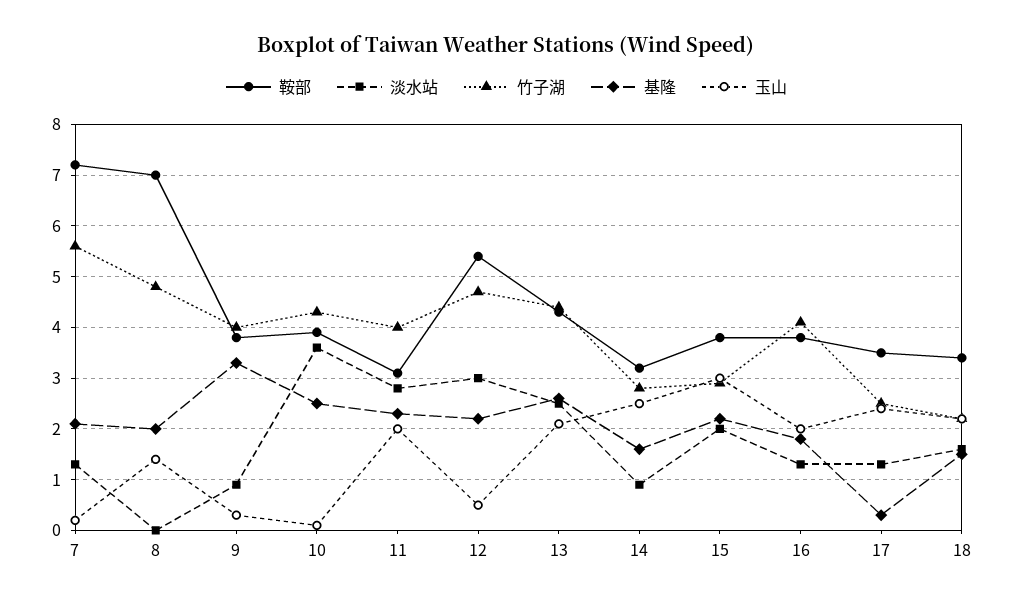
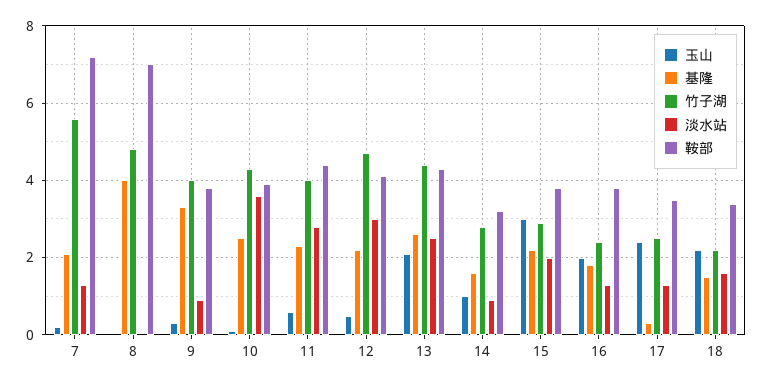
基隆, 8: 2 -> 4
玉山, 8: 1.5 -> 0
鞍部, 11: 3 -> 4.5
玉山, 11: 2 -> 0.5
鞍部, 12: 5.5 -> 4
玉山, 14: 2.5 -> 1
竹子湖, 16: 4 -> 2.5

